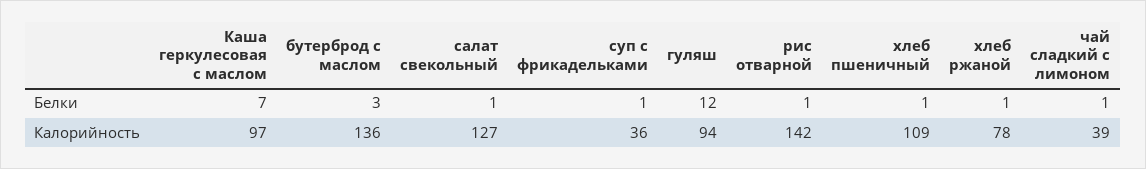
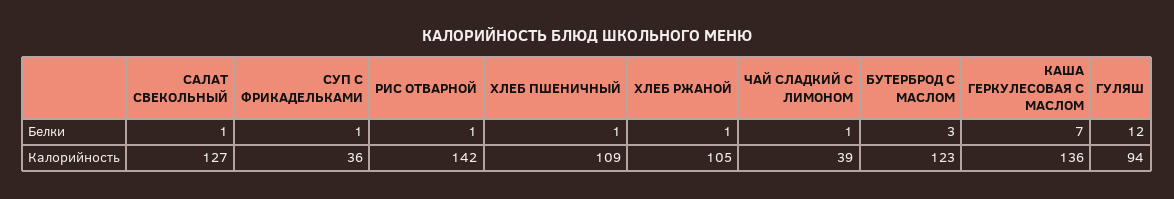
Каша геркулесовая с маслом, Калорийность: 97 -> 136
бутерброд с маслом, Калорийность: 136 -> 123
хлеб ржаной, Калорийность: 78 -> 105

